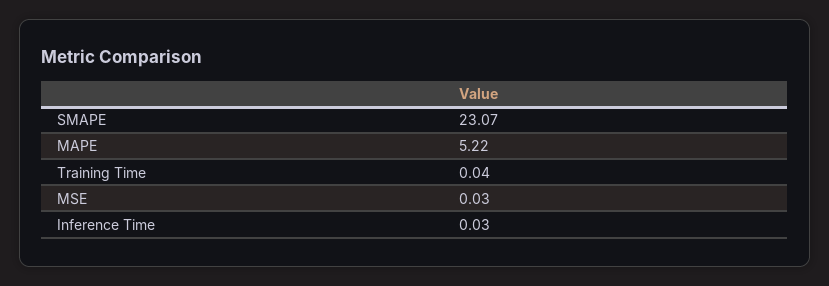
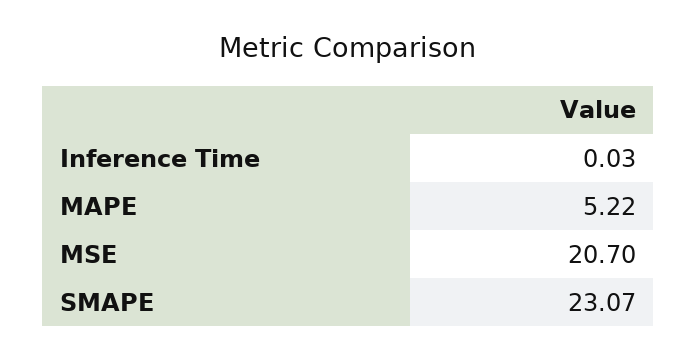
Training Time: 0.04 -> none
MSE: 0.03 -> 20.7

